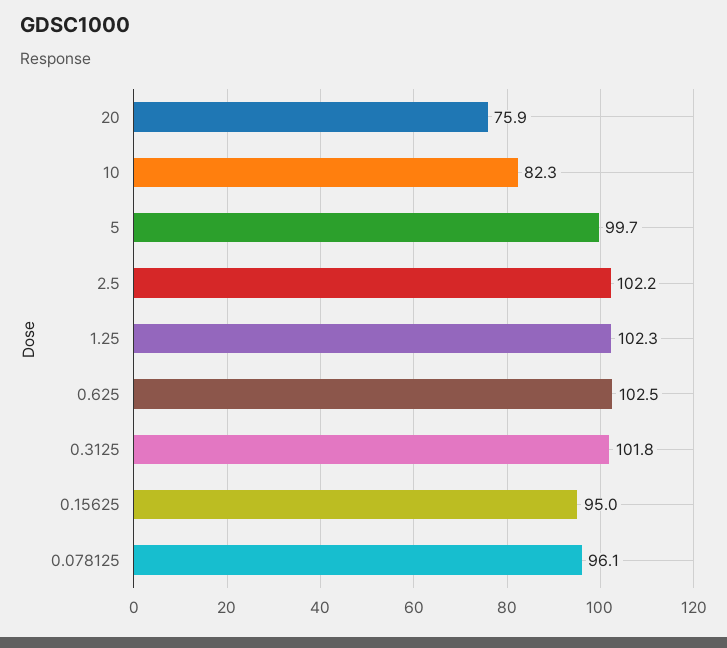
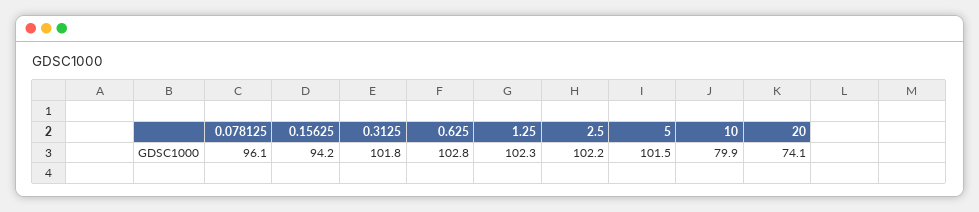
20: 75.9 -> 74.1
10: 82.3 -> 79.9
5: 99.7 -> 101.5
0.625: 102.5 -> 102.8
0.15625: 95 -> 94.2

